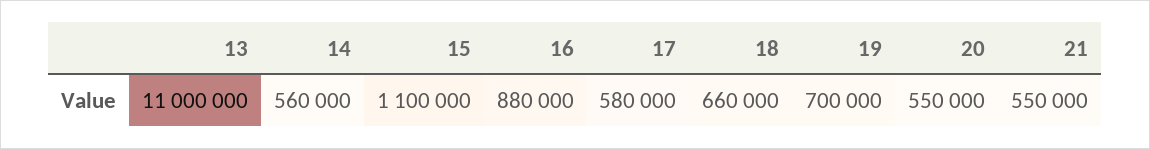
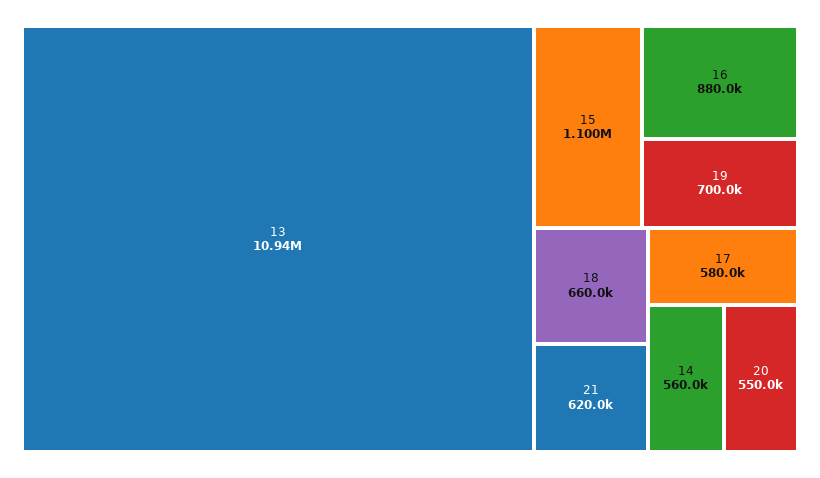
13: 11000000 -> 10940000
21: 550000 -> 620000

